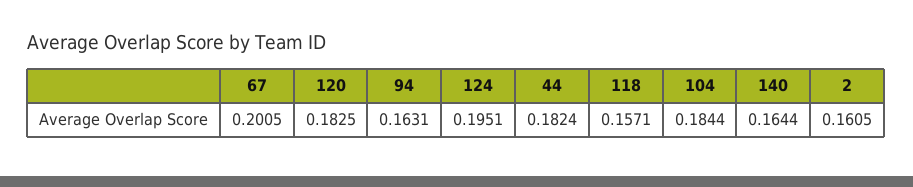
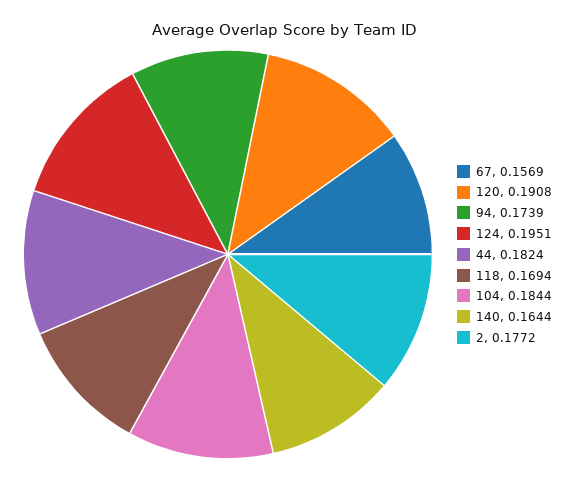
67: 0.2005 -> 0.1569
120: 0.1825 -> 0.1908
94: 0.1631 -> 0.1739
118: 0.1571 -> 0.1694
2: 0.1605 -> 0.1772

